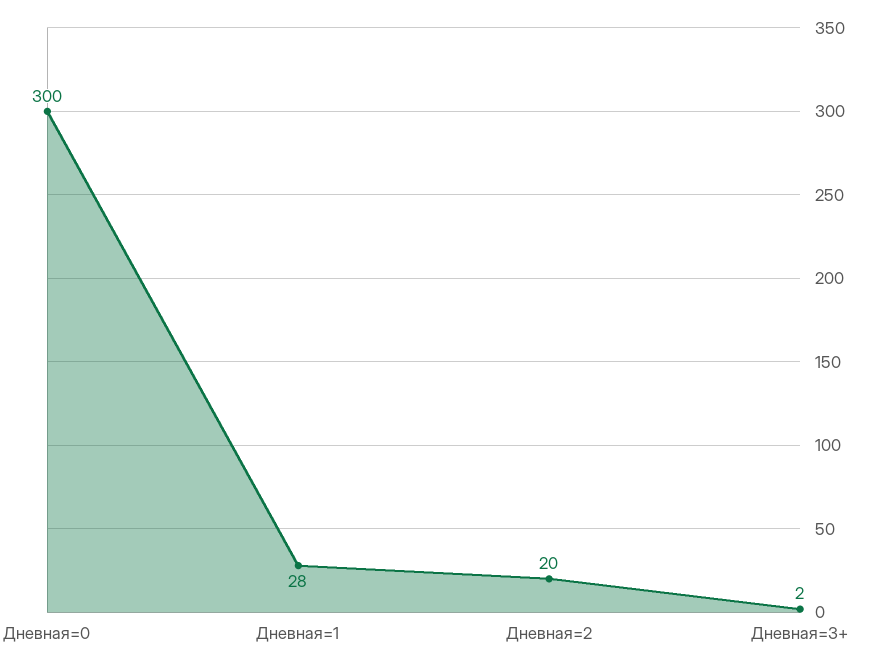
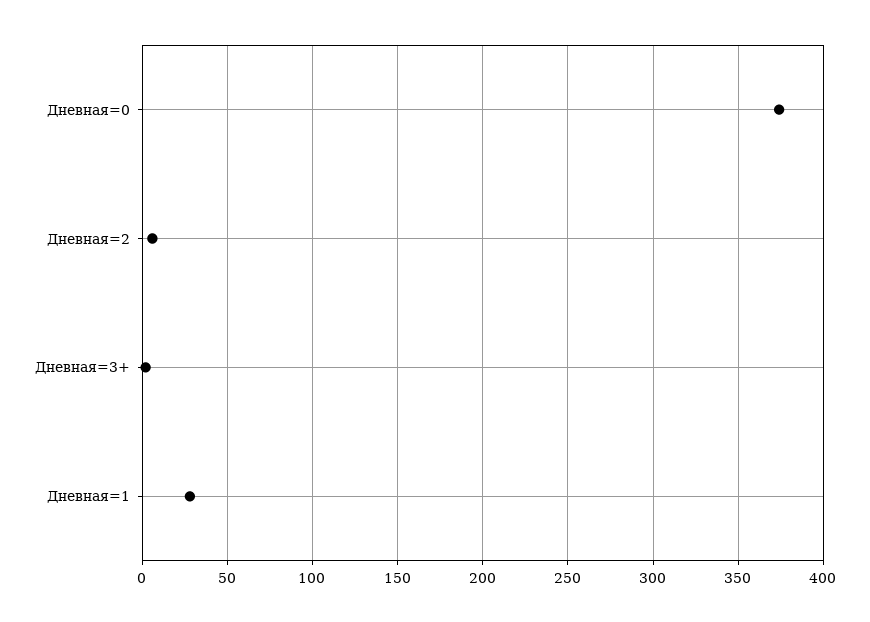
Дневная=0: 300 -> 375
Дневная=2: 20 -> 5

